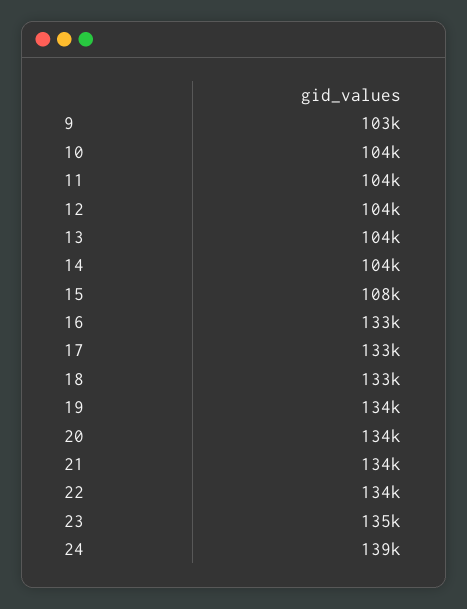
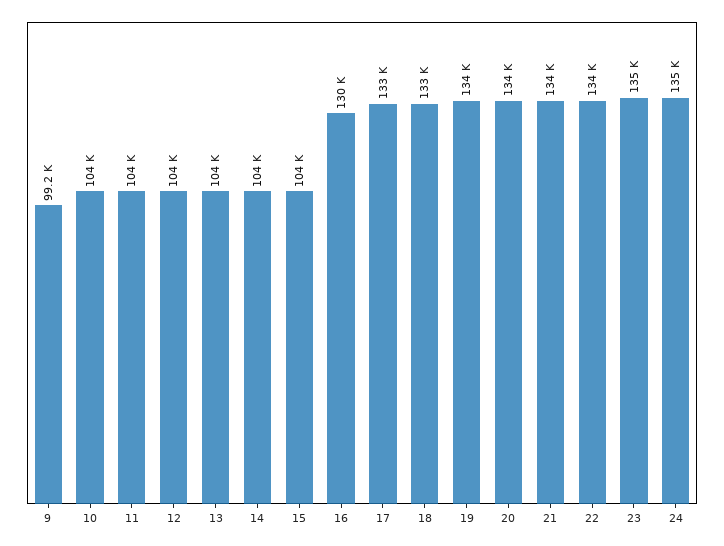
9: 103000 -> 99200
15: 108000 -> 104000
16: 133000 -> 130000
24: 139000 -> 135000

